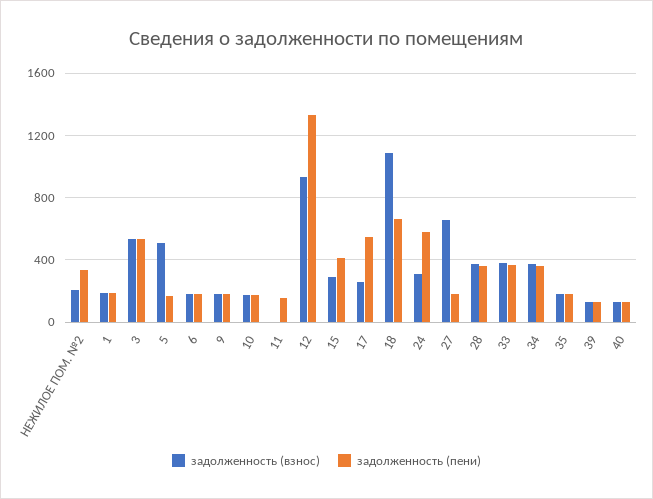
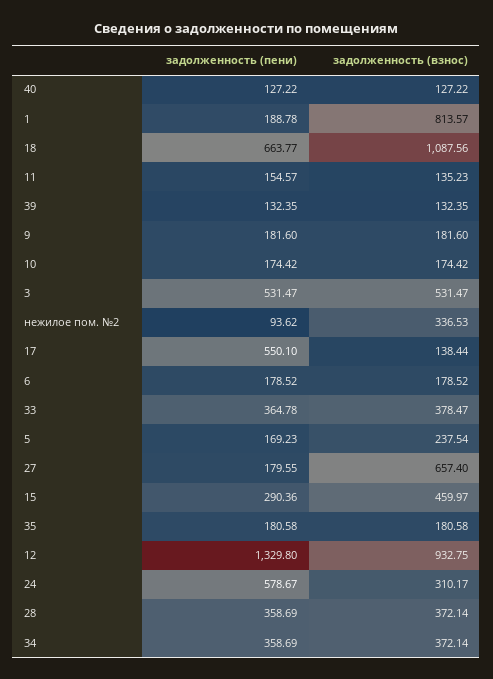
задолженность (взнос), НЕЖИЛОЕ ПОМ. №2: 200 -> 336.53
задолженность (пени), НЕЖИЛОЕ ПОМ. №2: 350 -> 93.62
задолженность (взнос), 1: 200 -> 813.57
задолженность (взнос), 5: 500 -> 237.54
задолженность (взнос), 11: 0 -> 135.23
задолженность (взнос), 15: 300 -> 459.97
задолженность (пени), 15: 400 -> 290.36
задолженность (взнос), 17: 250 -> 138.44

